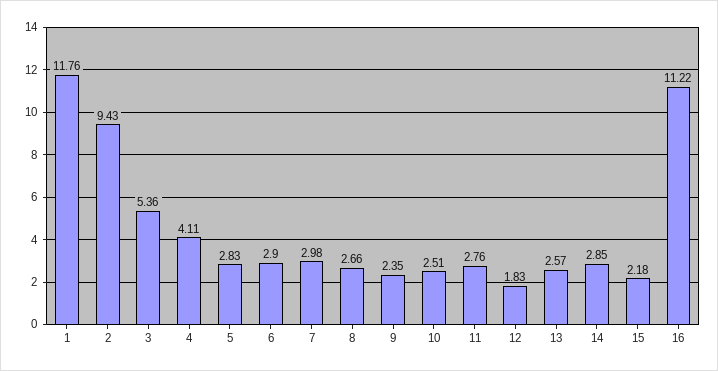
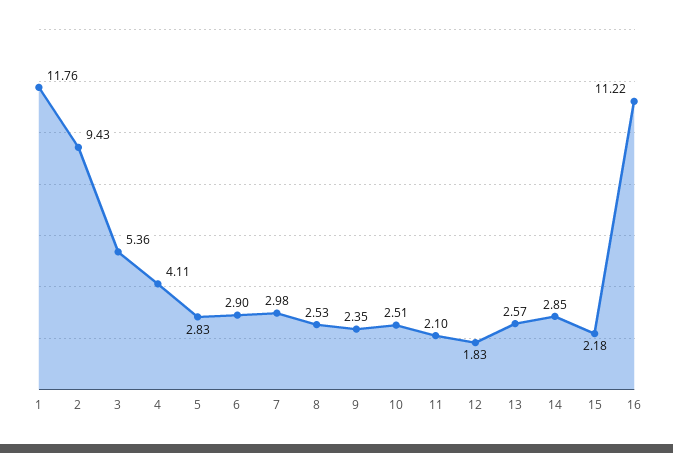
8: 2.66 -> 2.53
11: 2.76 -> 2.1

